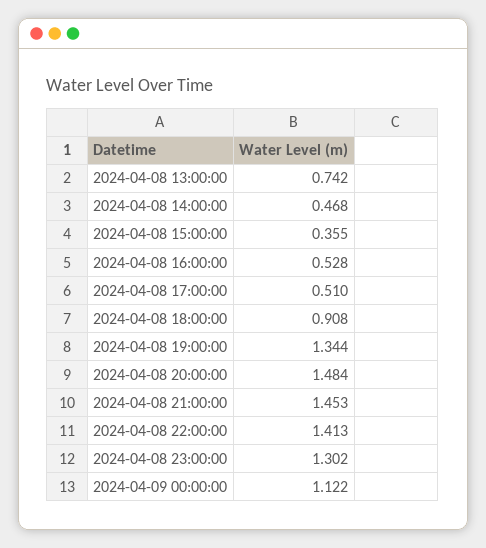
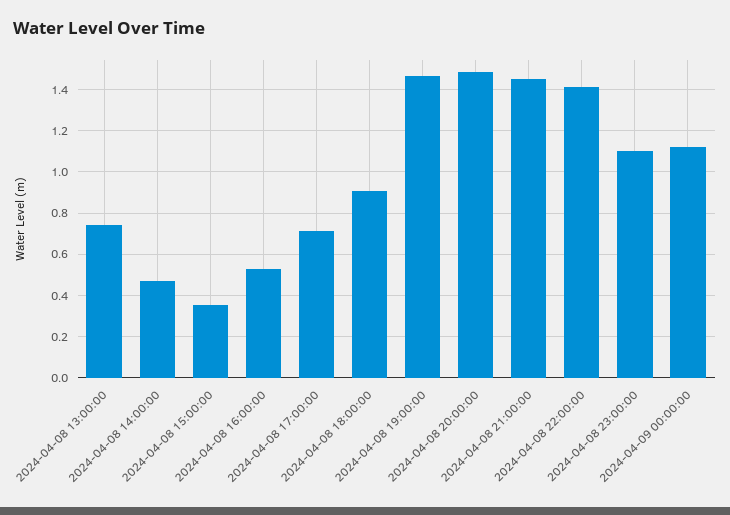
2024-04-08 17:00:00: 0.51 -> 0.7
2024-04-08 19:00:00: 1.344 -> 1.45
2024-04-08 23:00:00: 1.302 -> 1.1

